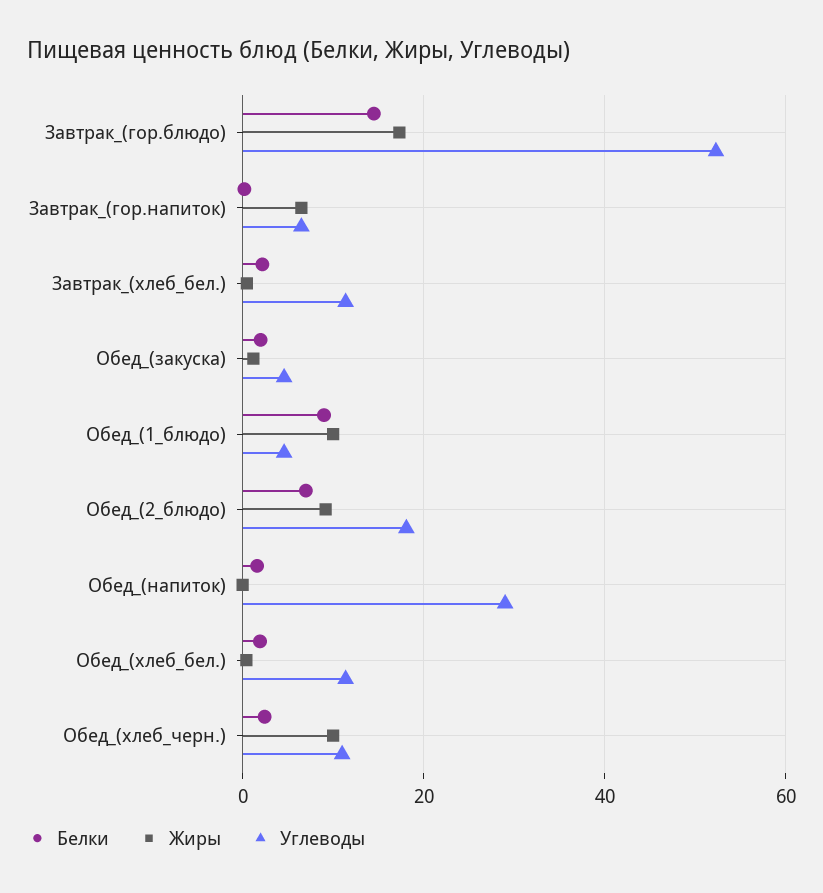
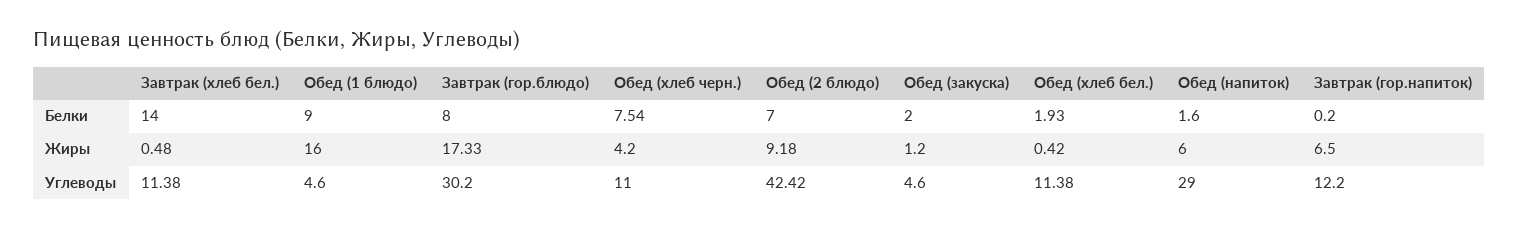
Белки, Завтрак_(гор.блюдо): 14 -> 8
Углеводы, Завтрак_(гор.блюдо): 52 -> 30.2
Углеводы, Завтрак_(гор.напиток): 6 -> 12.2
Белки, Завтрак_(хлеб_бел.): 2 -> 14
Жиры, Обед_(1_блюдо): 10 -> 16
Углеводы, Обед_(2_блюдо): 18 -> 42.42
Жиры, Обед_(напиток): 0 -> 6
Белки, Обед_(хлеб_черн.): 2 -> 7.54
Жиры, Обед_(хлеб_черн.): 10 -> 4.2

